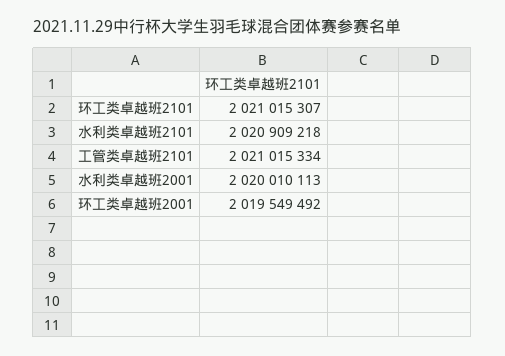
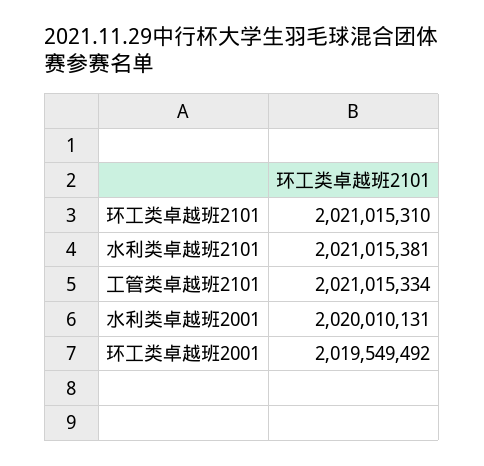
环工类卓越班2101: 2021015307 -> 2021015310
水利类卓越班2101: 2020909218 -> 2021015381
水利类卓越班2001: 2020010113 -> 2020010131

